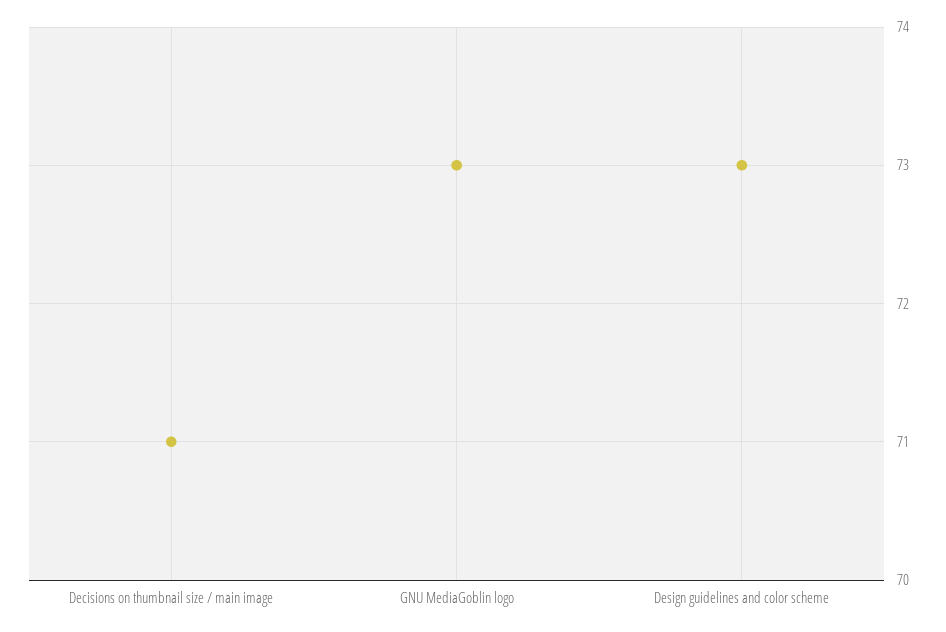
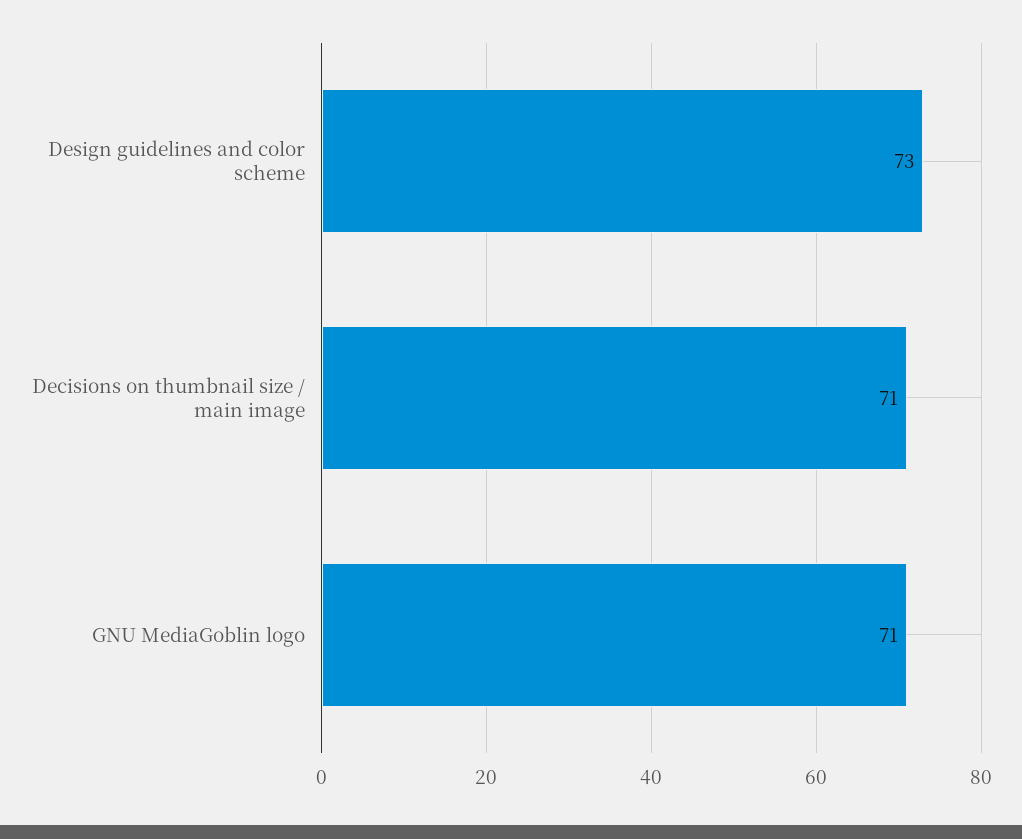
GNU MediaGoblin logo: 73 -> 71

